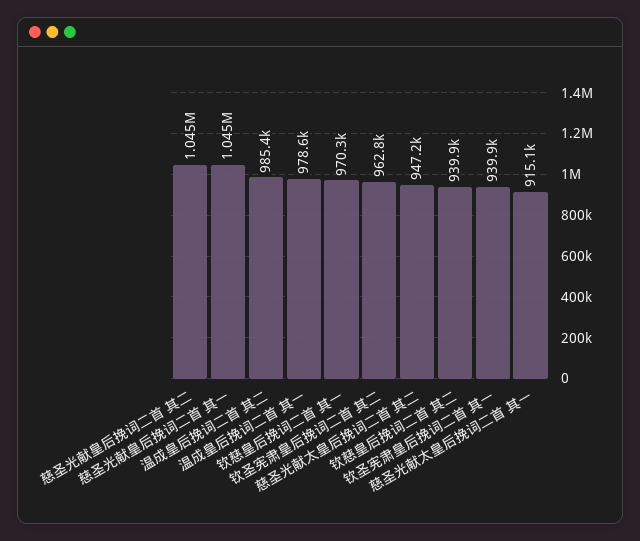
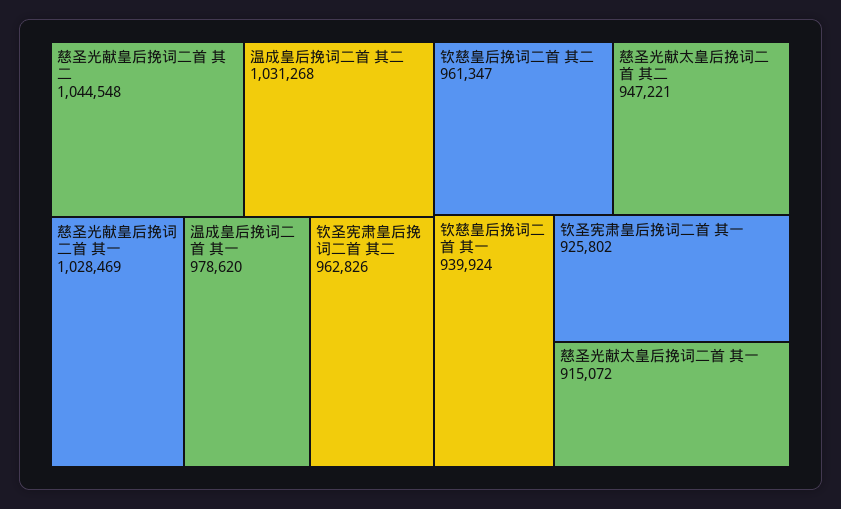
慈圣光献皇后挽词二首 其一: 1045000 -> 1028469
温成皇后挽词二首 其二: 985400 -> 1031268
钦慈皇后挽词二首 其一: 970300 -> 939924
钦慈皇后挽词二首 其二: 939900 -> 961347
钦圣宪肃皇后挽词二首 其一: 939900 -> 925802

